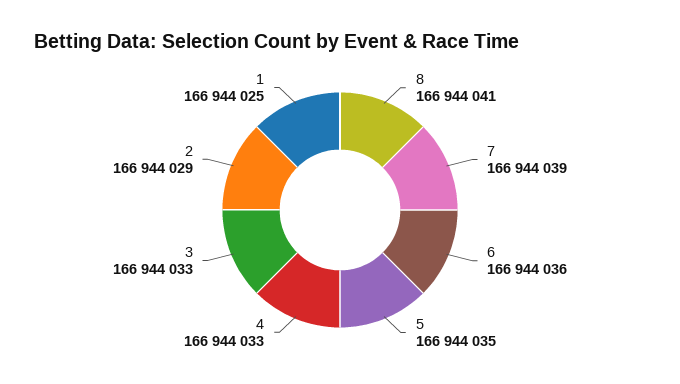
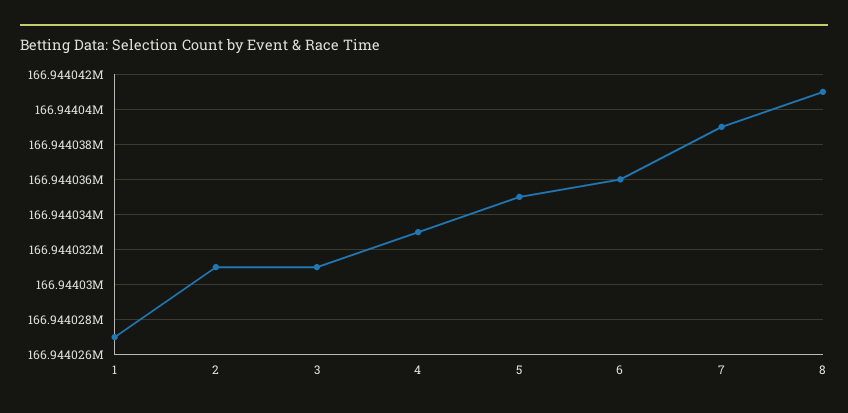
3: 166944033 -> 166944031
2: 166944029 -> 166944031
1: 166944025 -> 166944027

